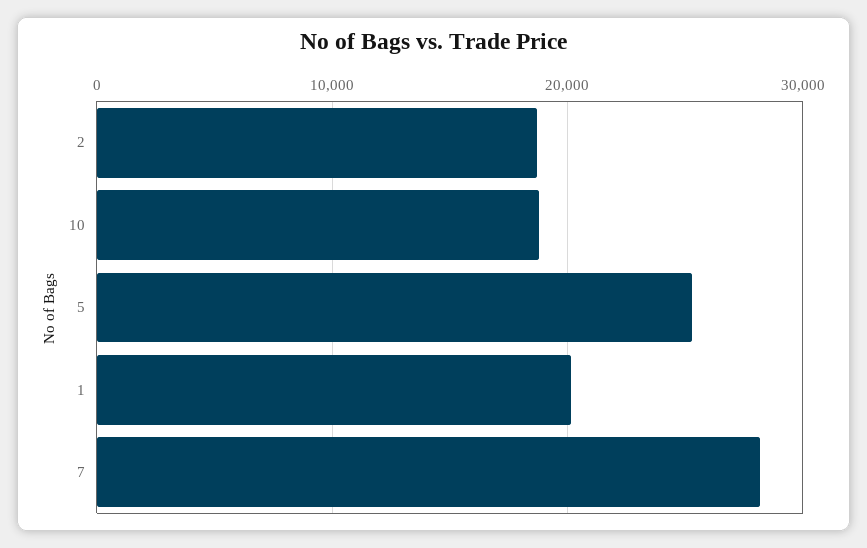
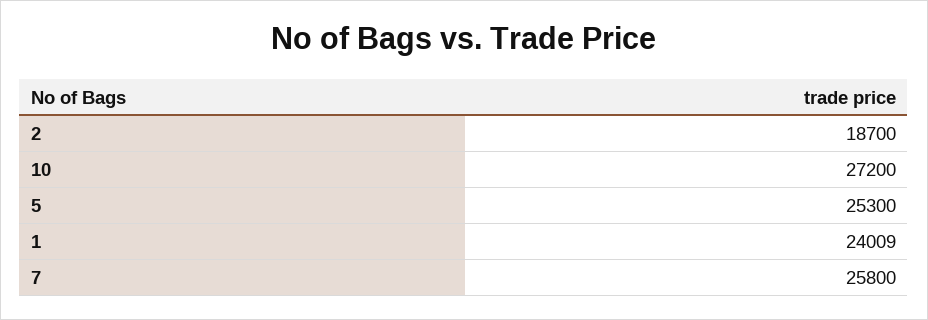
10: 19000 -> 27200
1: 20000 -> 24009
7: 28000 -> 25800

